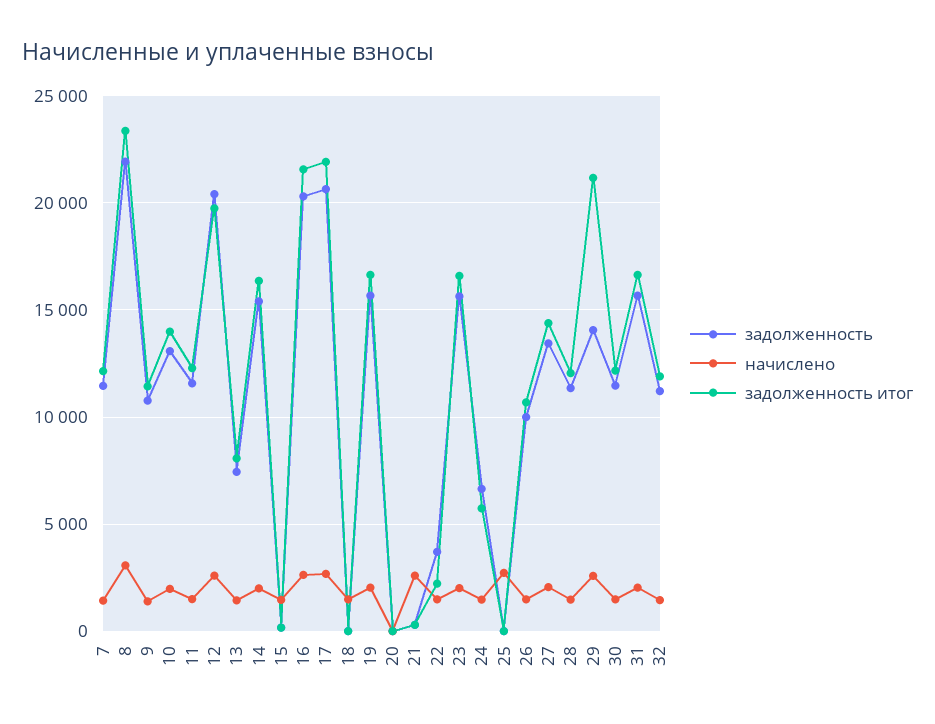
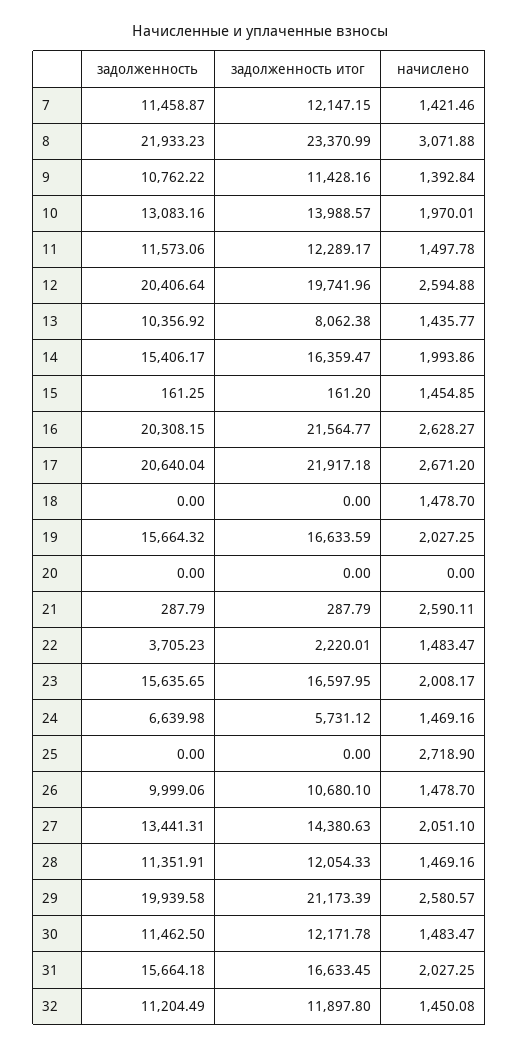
задолженность, 13: 7500 -> 10356.92
задолженность, 29: 14000 -> 19939.58

